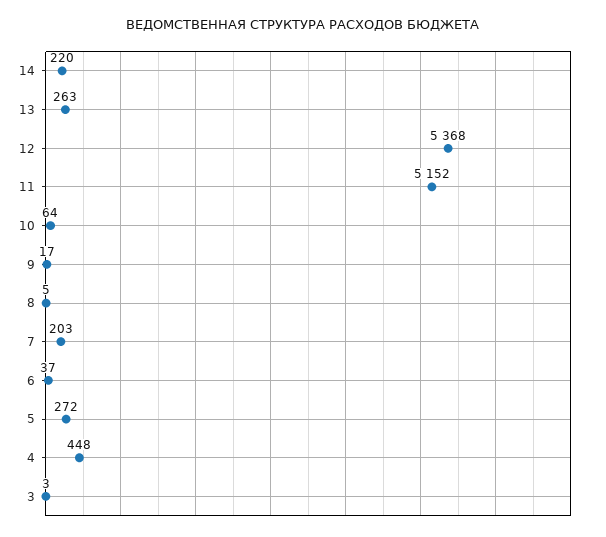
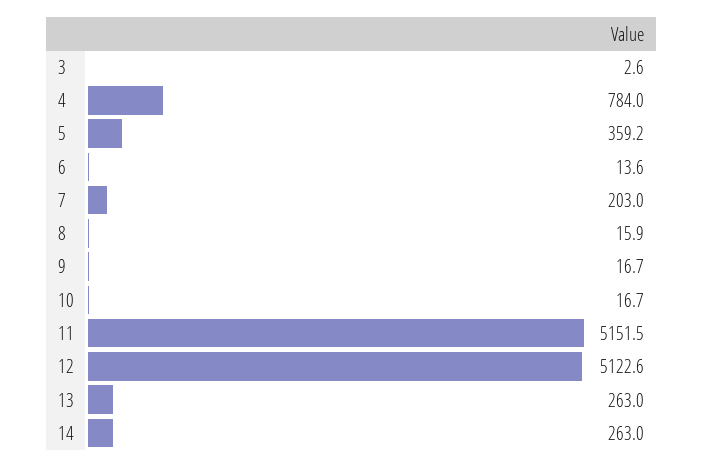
14: 220 -> 263
12: 5368 -> 5122.6
10: 64 -> 16.7
8: 5 -> 15.9
6: 37 -> 13.6
5: 272 -> 359.2
4: 448 -> 784

